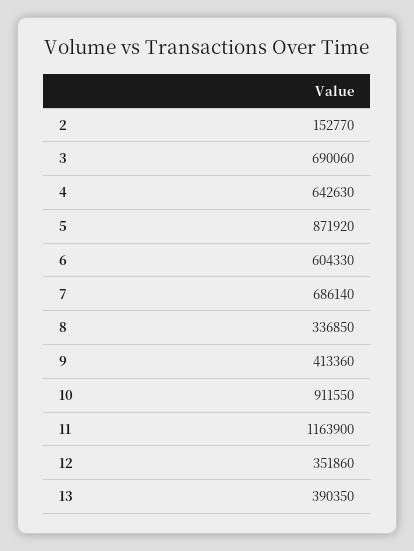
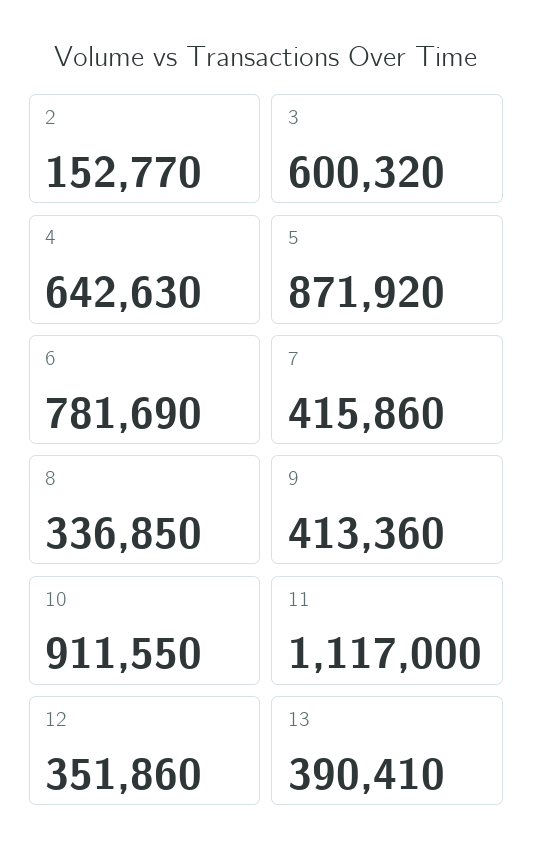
3: 690060 -> 600320
6: 604330 -> 781690
7: 686140 -> 415860
11: 1163900 -> 1117000
13: 390350 -> 390410

